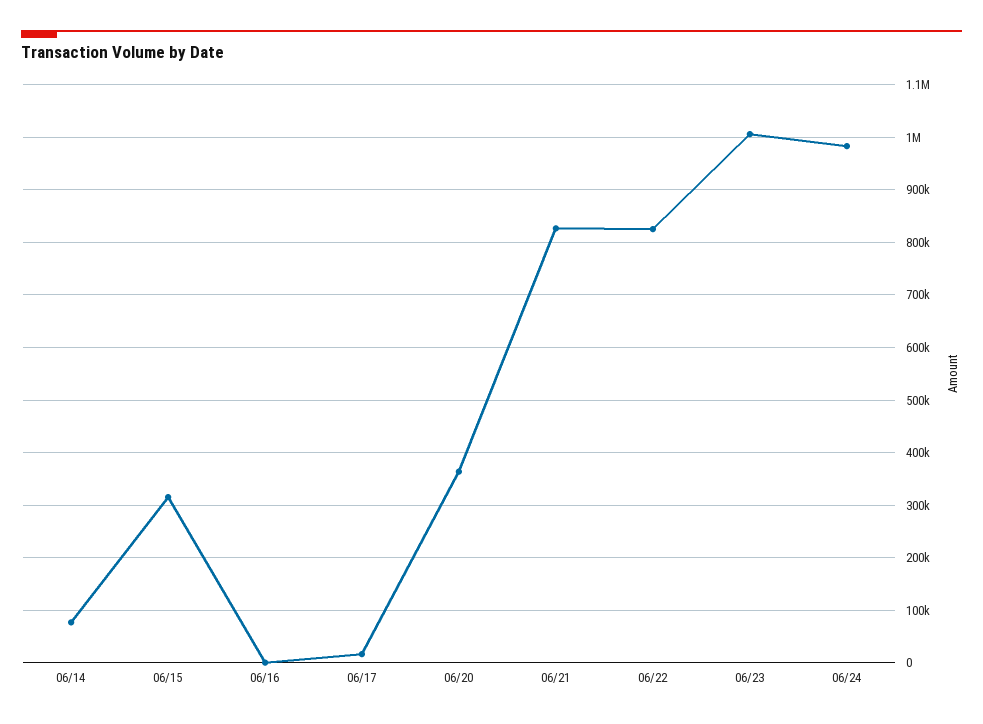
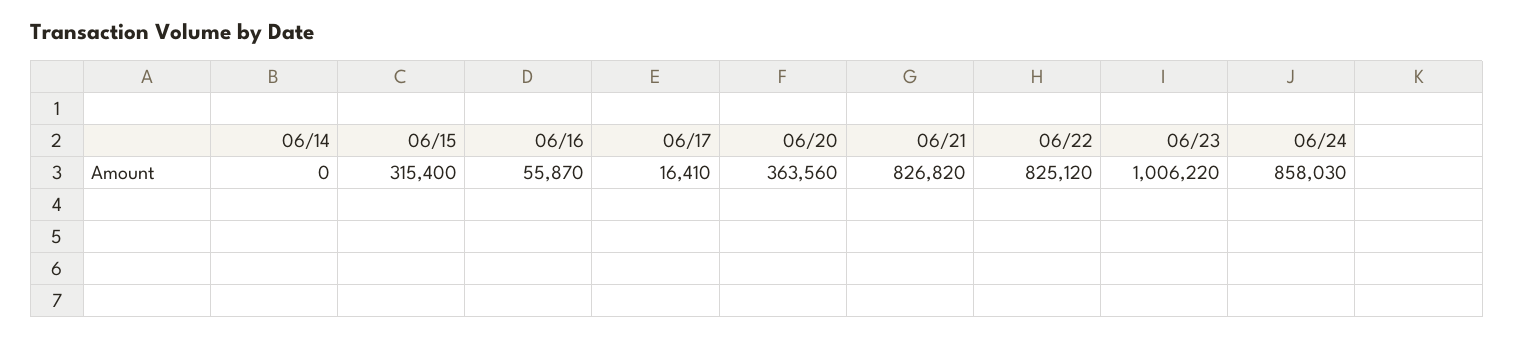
06/14: 80000 -> 0
06/16: 0 -> 55870
06/24: 980000 -> 858030

